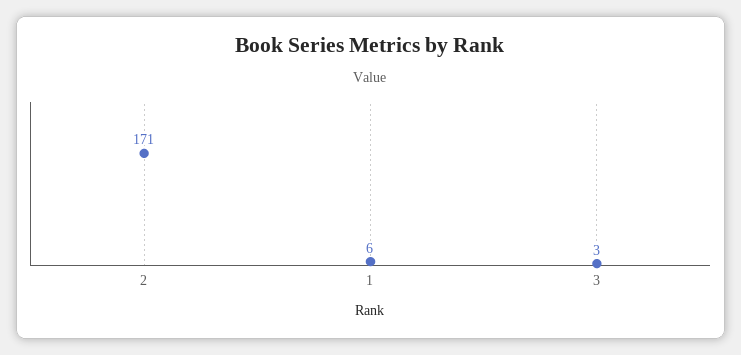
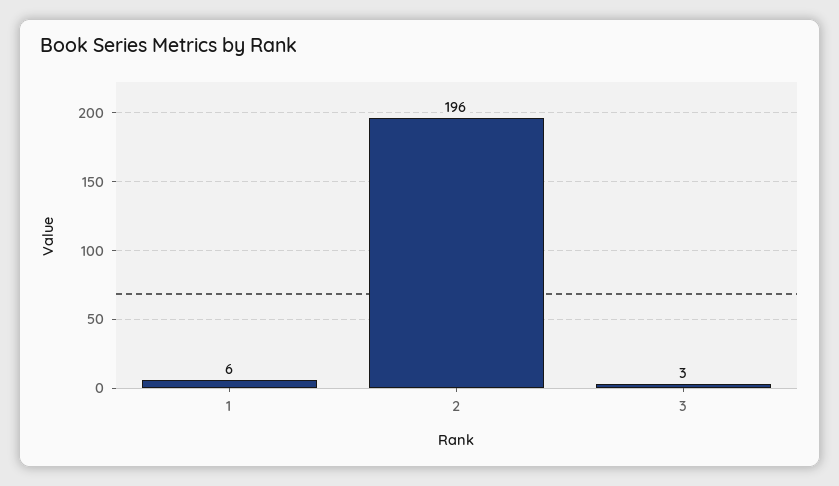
2: 171 -> 196

